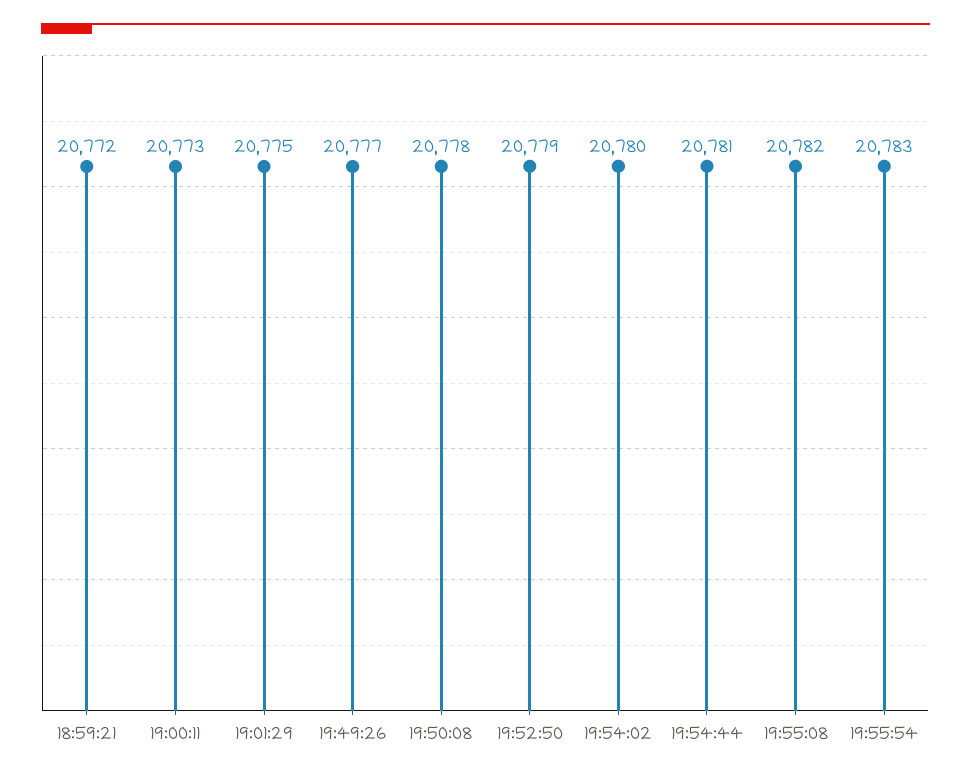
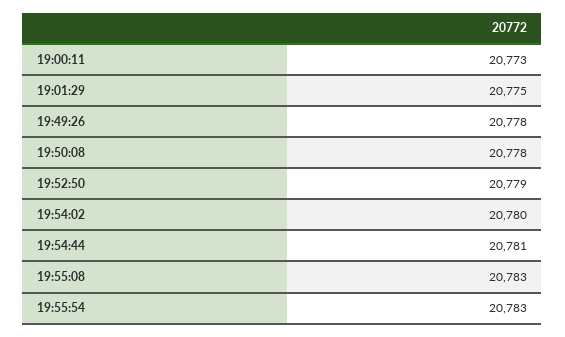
18:59:21: 20772 -> none
19:49:26: 20777 -> 20778
19:55:08: 20782 -> 20783

